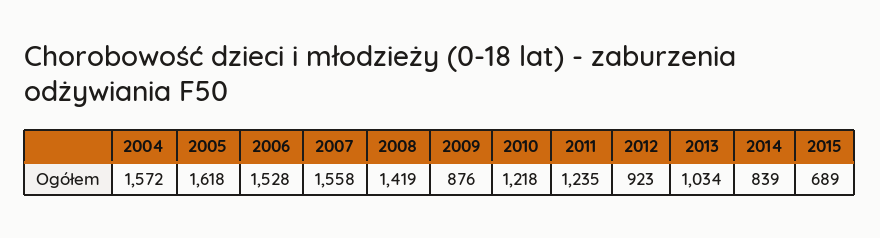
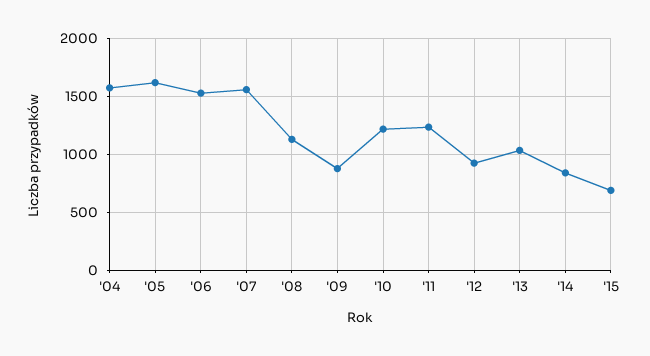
2008: 1419 -> 1100

